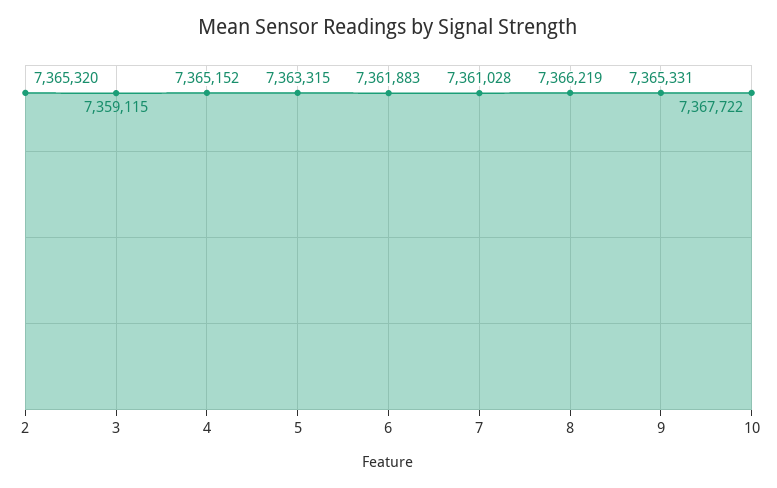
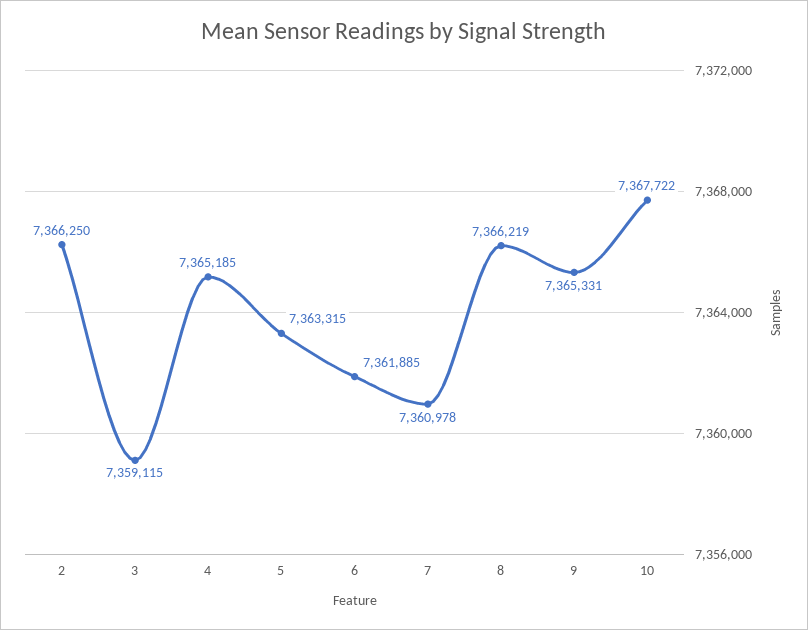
2: 7365320 -> 7366250
4: 7365152 -> 7365185
6: 7361883 -> 7361885
7: 7361028 -> 7360978

